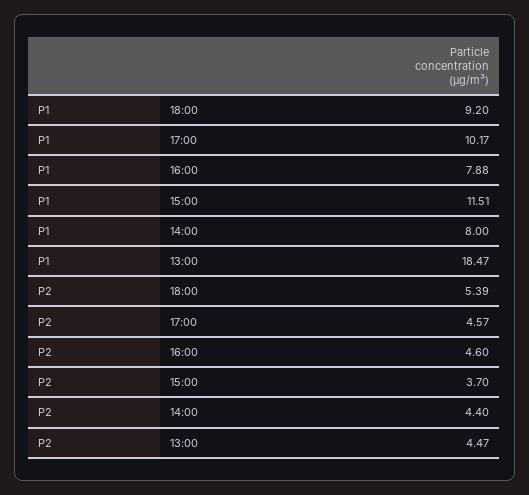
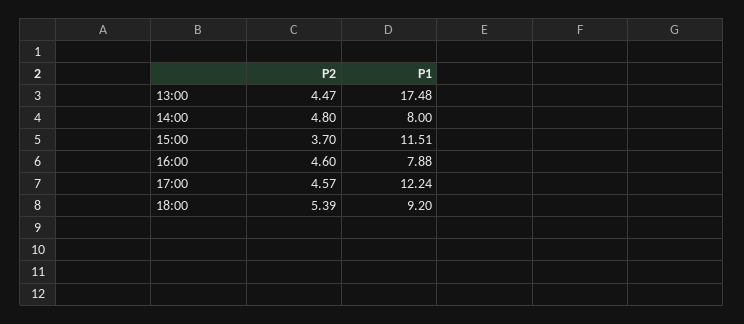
P1, 17:00: 10.17 -> 12.24
P1, 13:00: 18.47 -> 17.48
P2, 14:00: 4.4 -> 4.8

